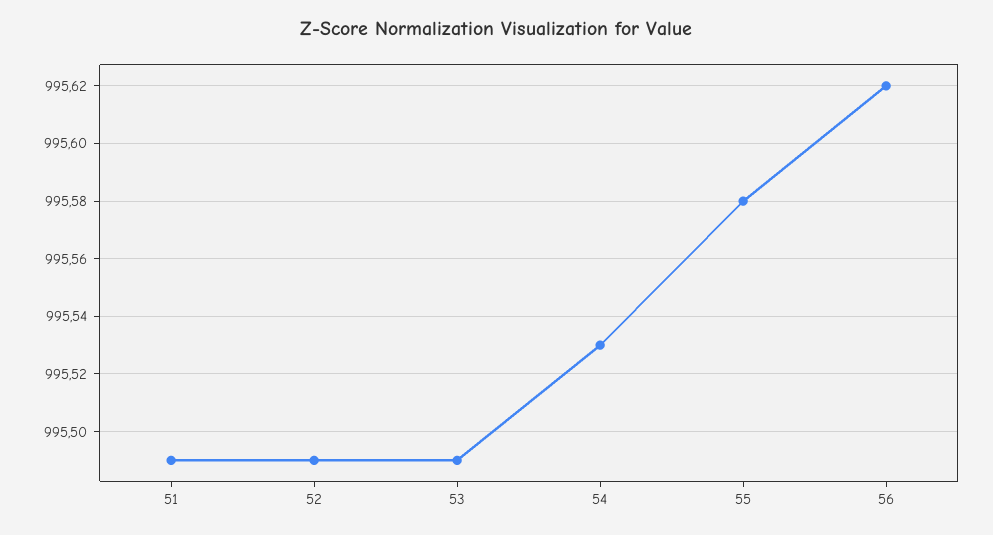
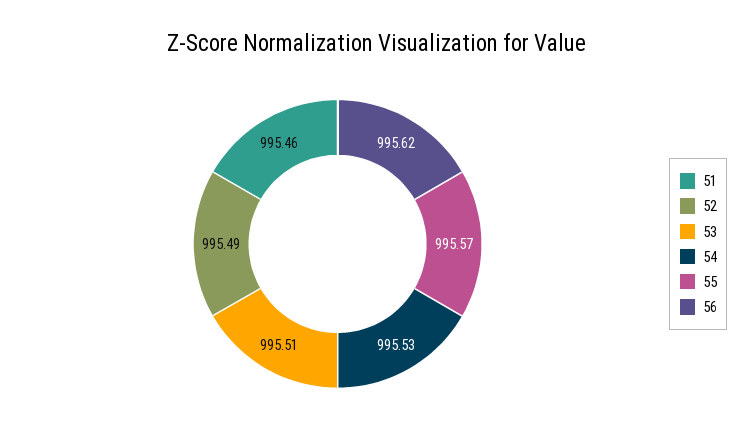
51: 995.49 -> 995.46
53: 995.49 -> 995.51
55: 995.58 -> 995.57

